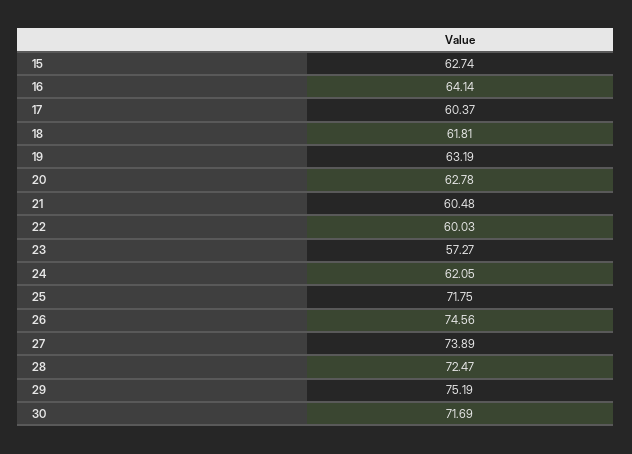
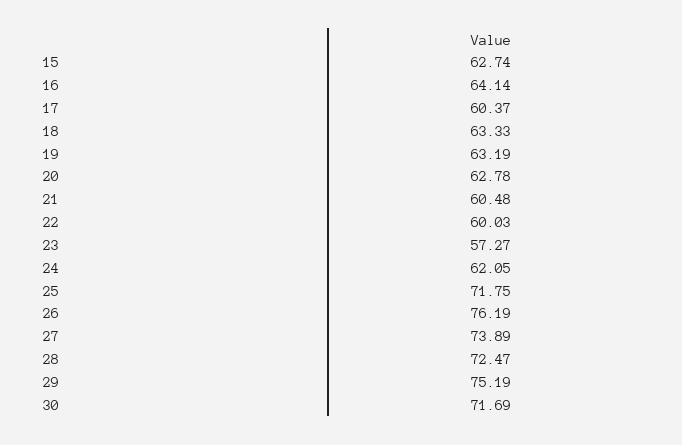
18: 61.81 -> 63.33
26: 74.56 -> 76.19

